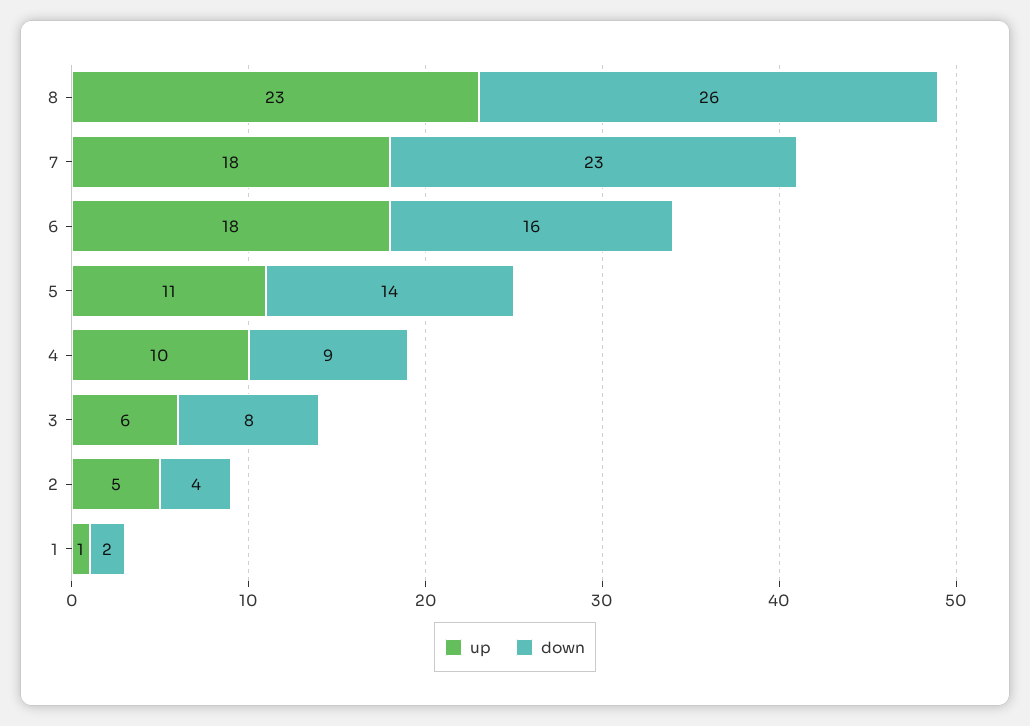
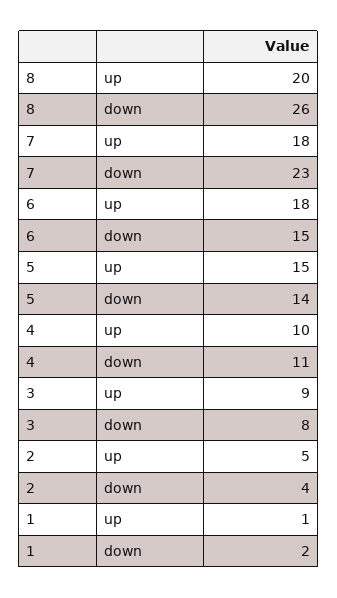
up, 8: 23 -> 20
down, 6: 16 -> 15
up, 5: 11 -> 15
down, 4: 9 -> 11
up, 3: 6 -> 9

